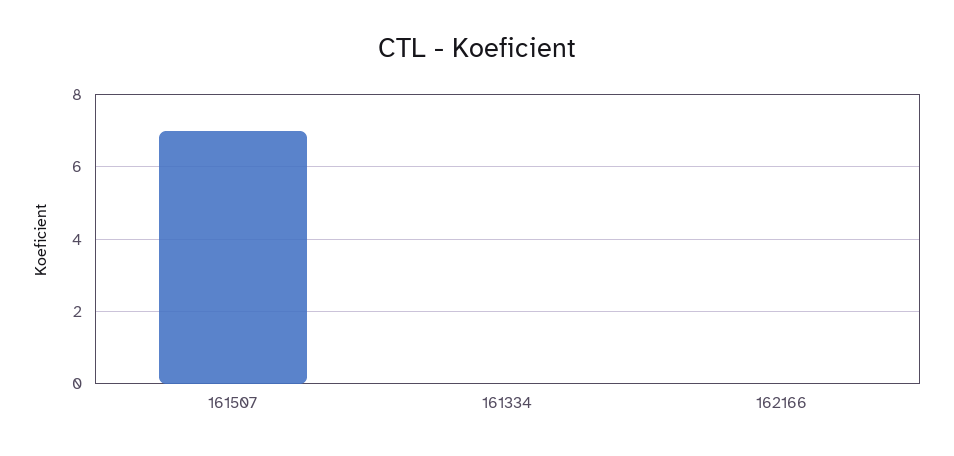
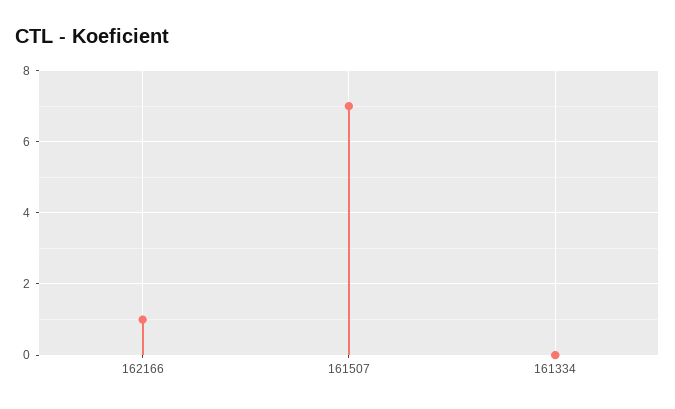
162166: 0 -> 1

